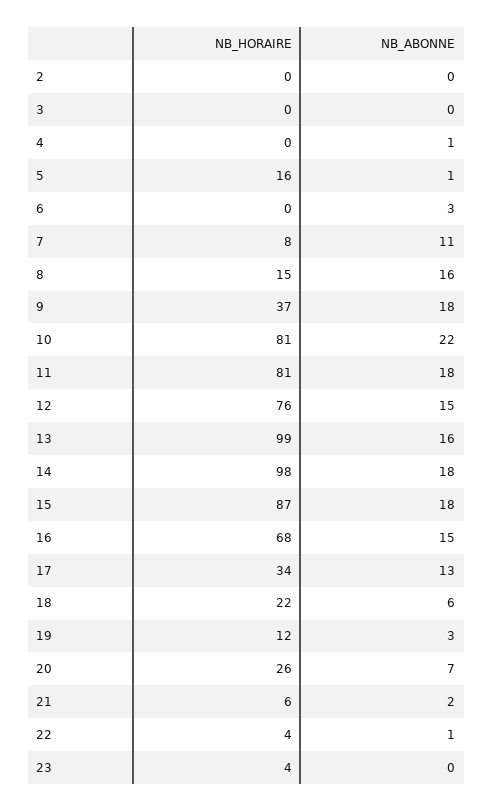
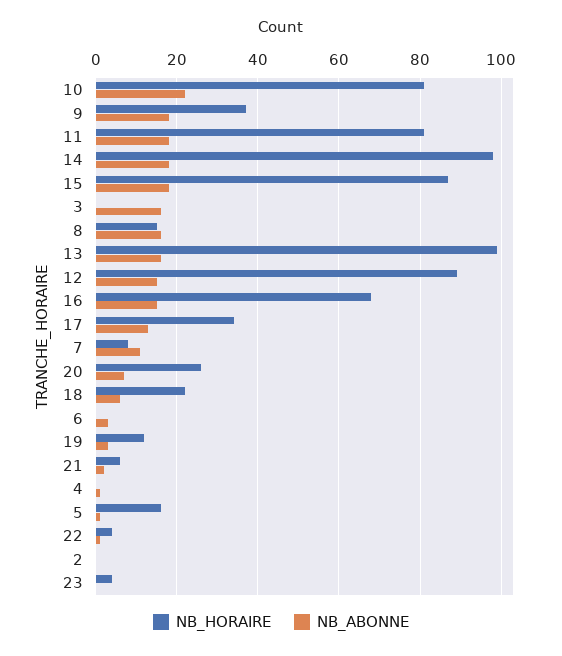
NB_ABONNE, 3: 0 -> 15
NB_HORAIRE, 12: 76 -> 90

